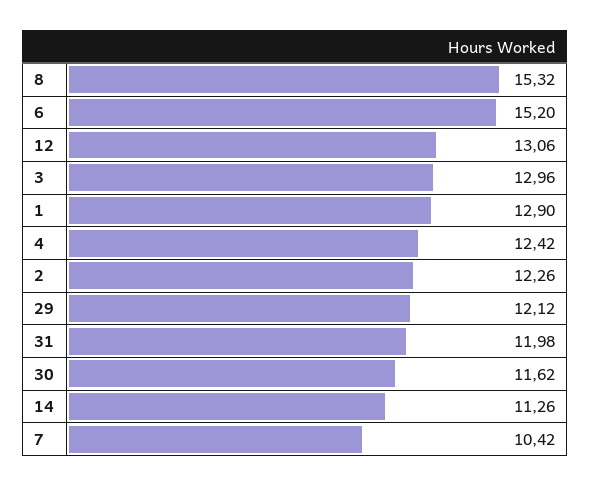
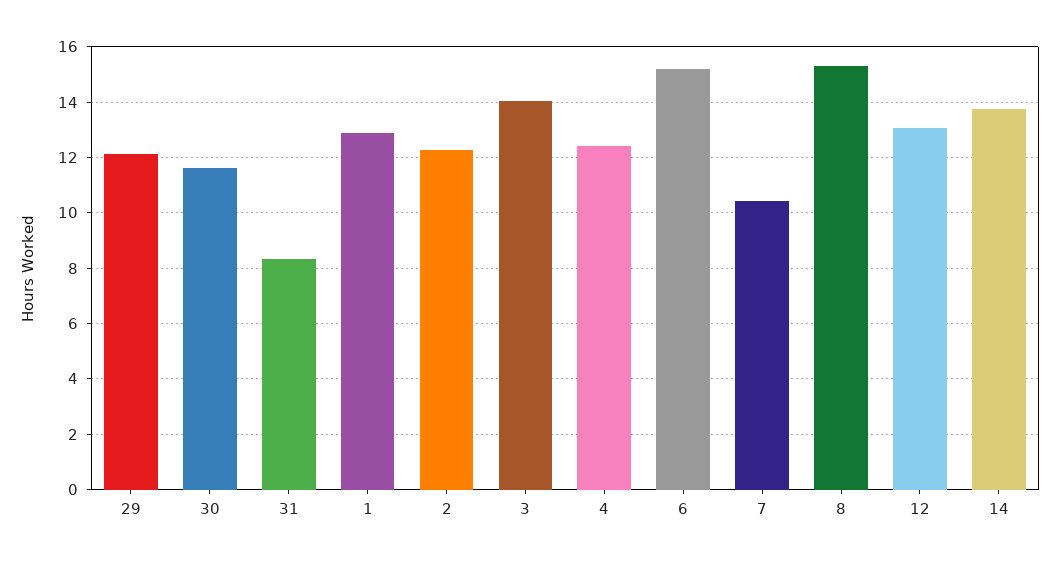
3: 12.96 -> 14
31: 11.98 -> 8.25
14: 11.26 -> 13.75

